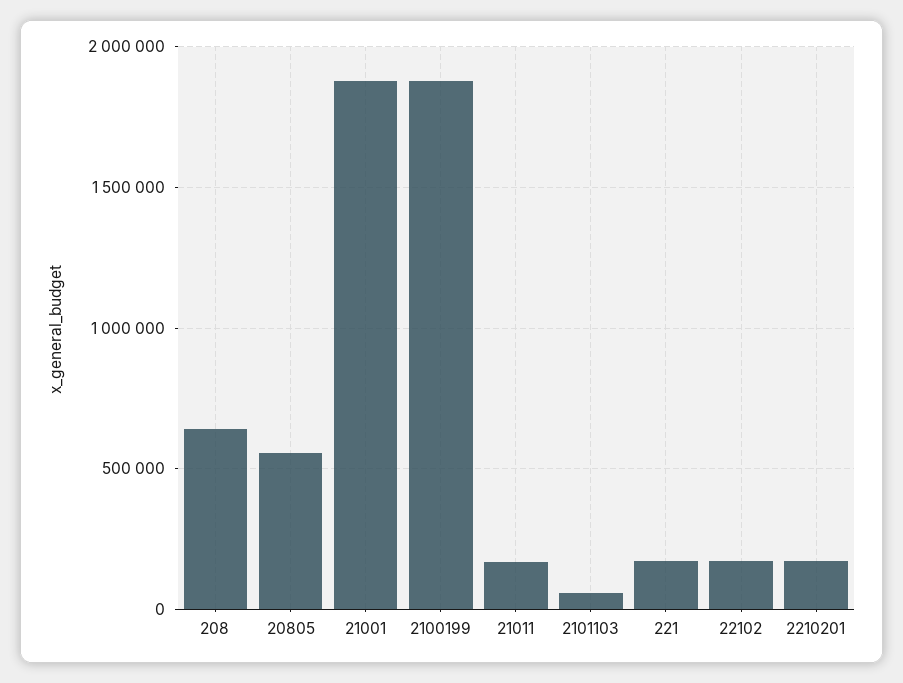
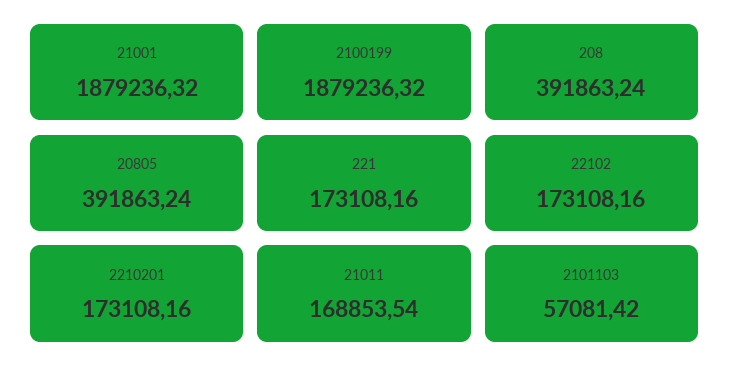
208: 650000 -> 391863.24
20805: 550000 -> 391863.24

